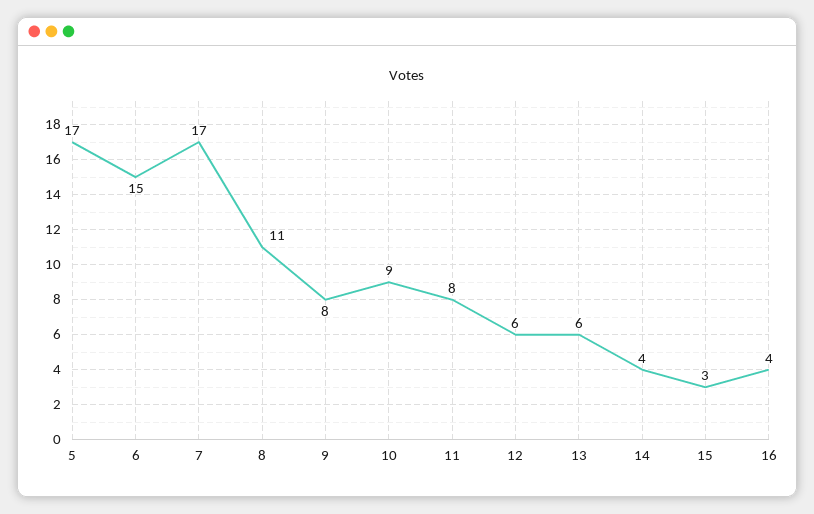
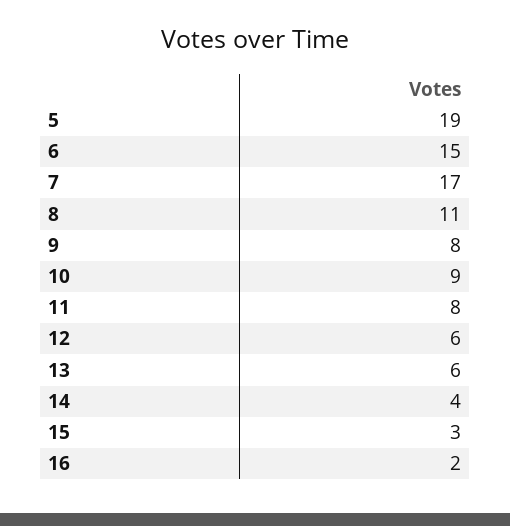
5: 17 -> 19
16: 4 -> 2

